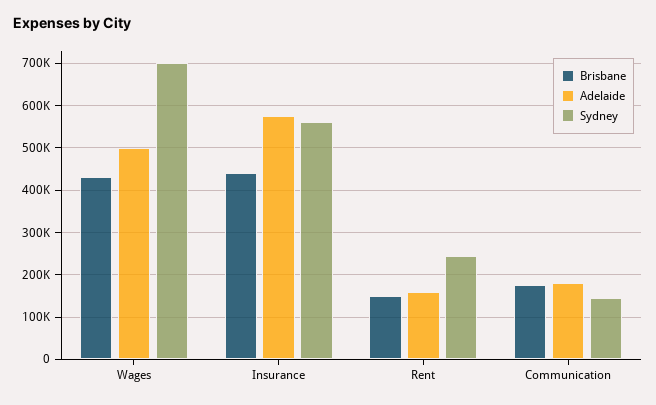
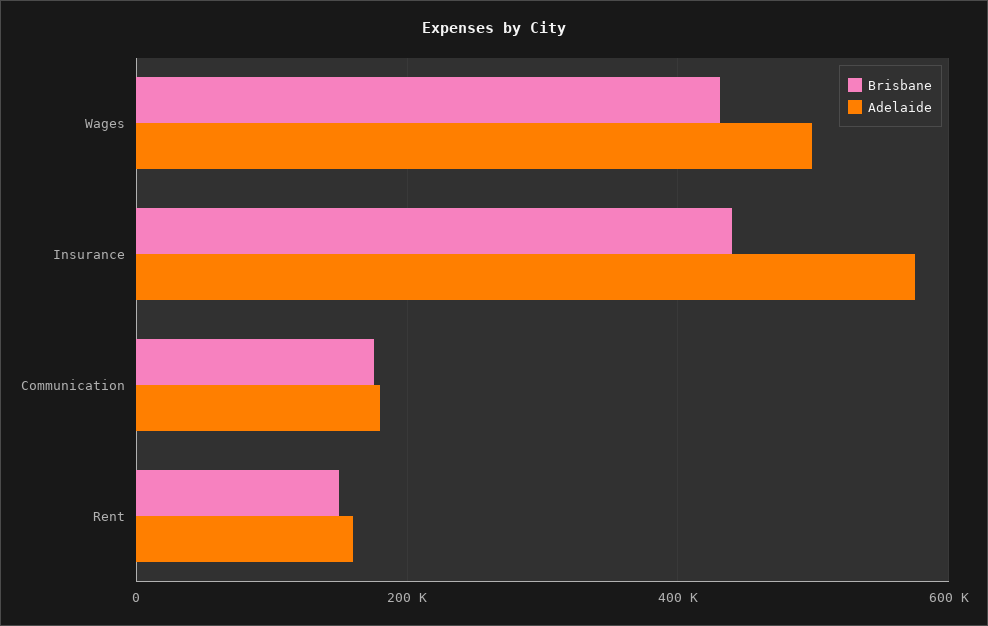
Sydney, Wages: 700000 -> none
Sydney, Insurance: 560000 -> none
Sydney, Rent: 240000 -> none
Sydney, Communication: 140000 -> none

